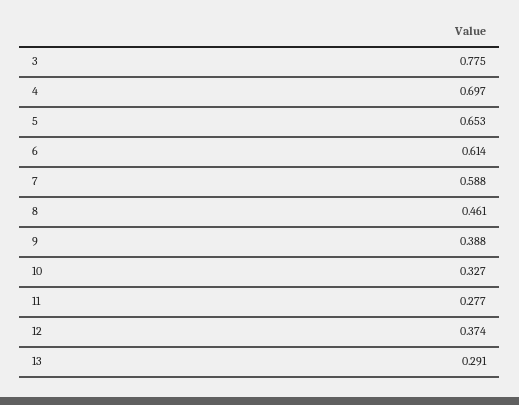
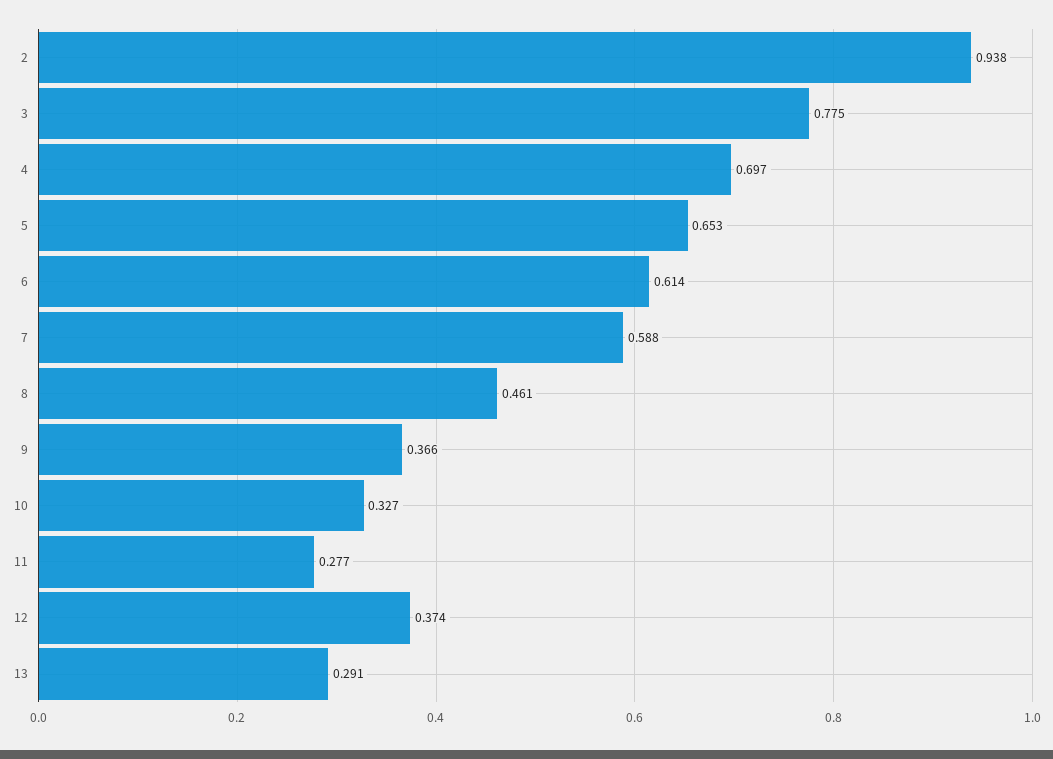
9: 0.388 -> 0.366
2: none -> 0.938

